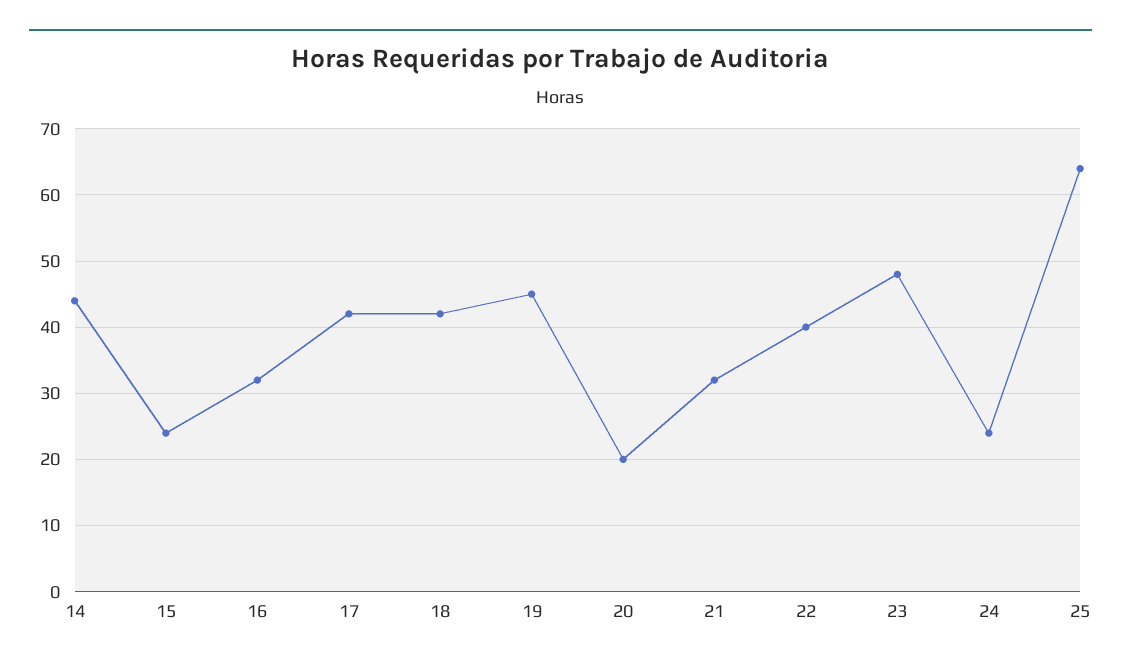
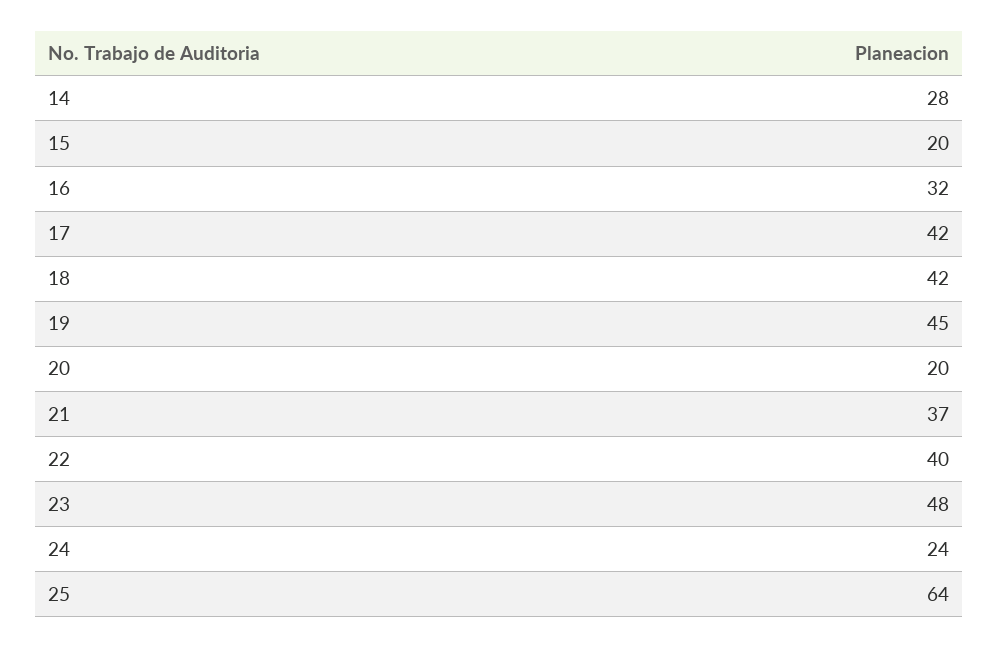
14: 44 -> 28
15: 24 -> 20
21: 32 -> 37

